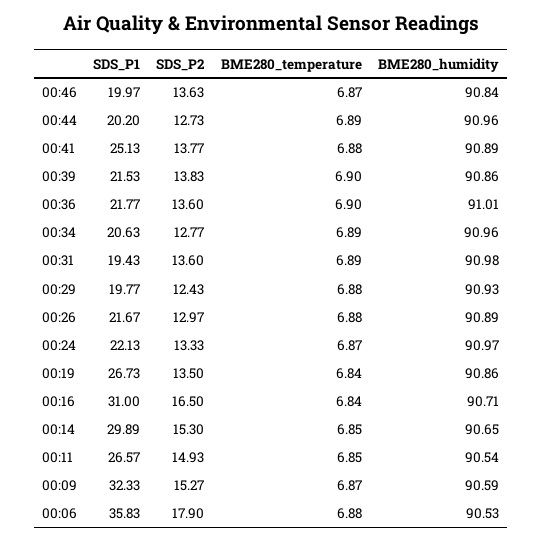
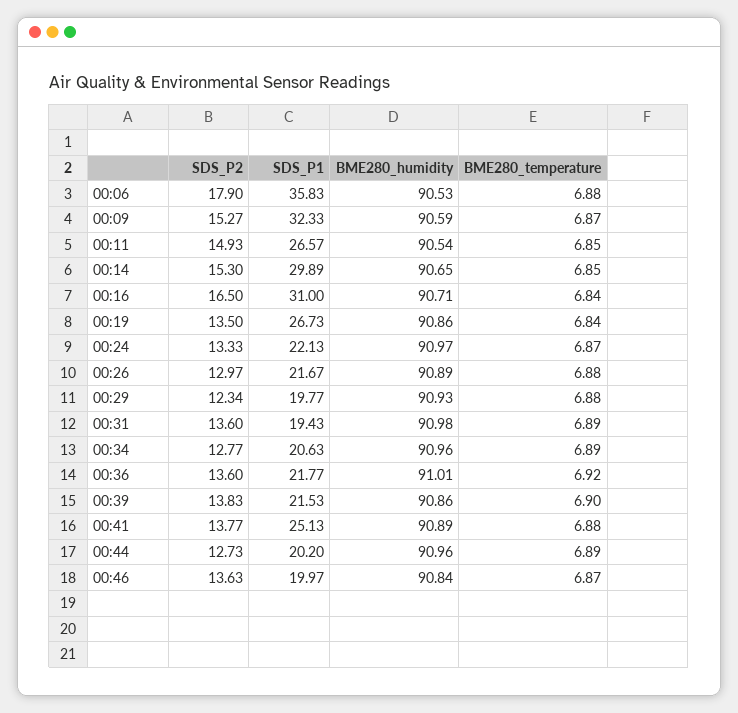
BME280_temperature, 00:36: 6.9 -> 6.92
SDS_P2, 00:29: 12.43 -> 12.34

